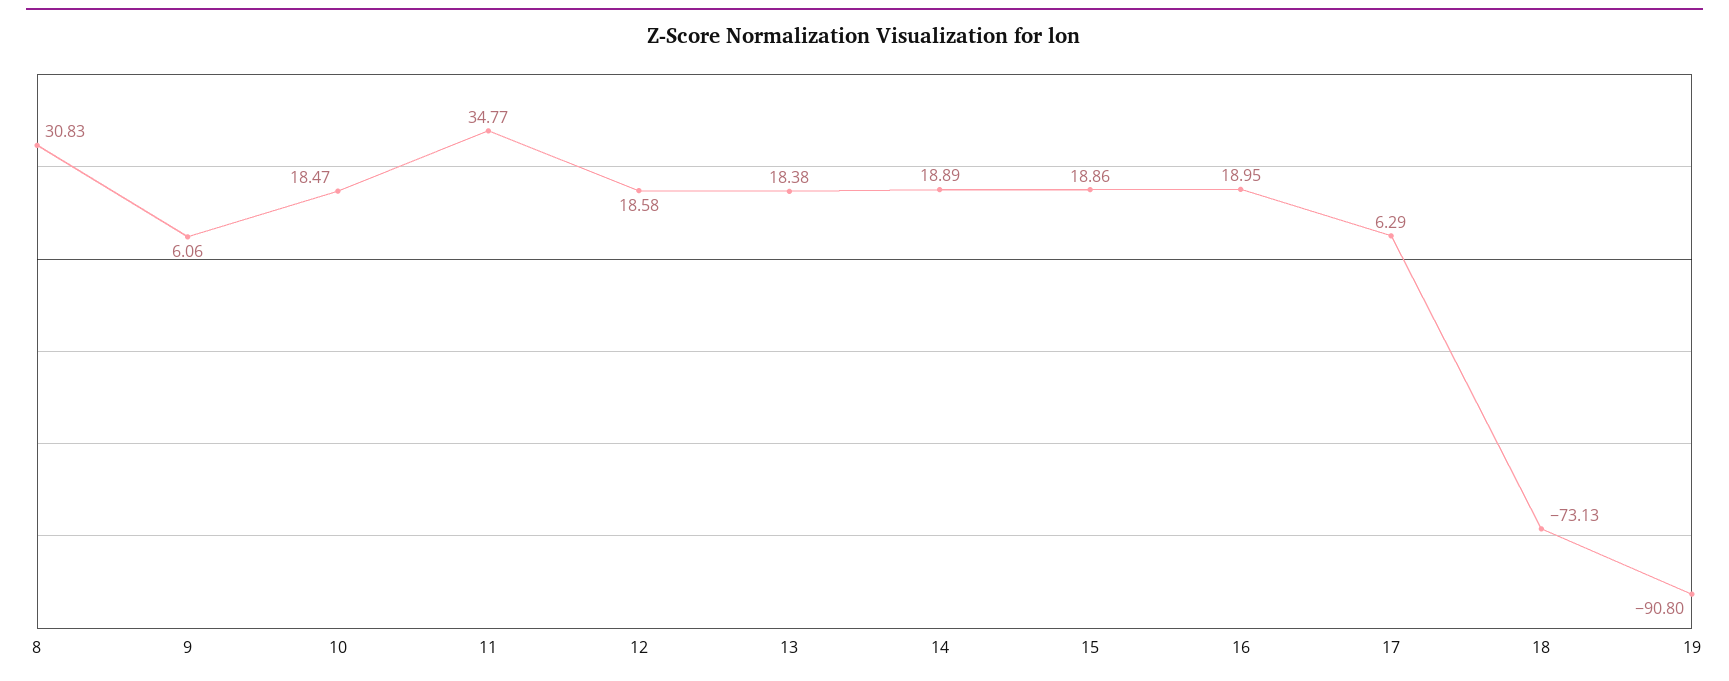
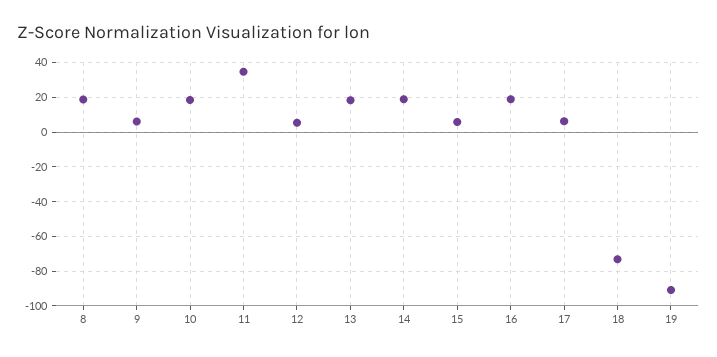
8: 30.83 -> 20
12: 18.58 -> 5
15: 18.86 -> 5

